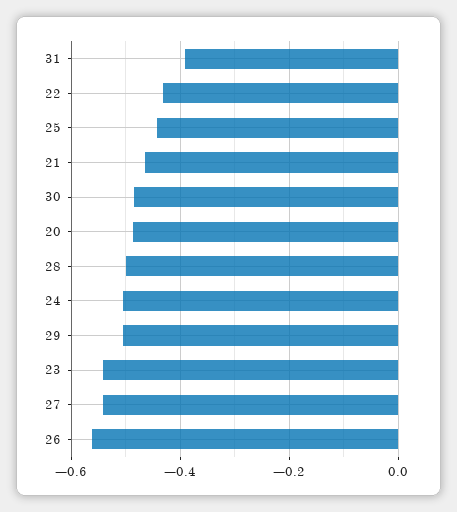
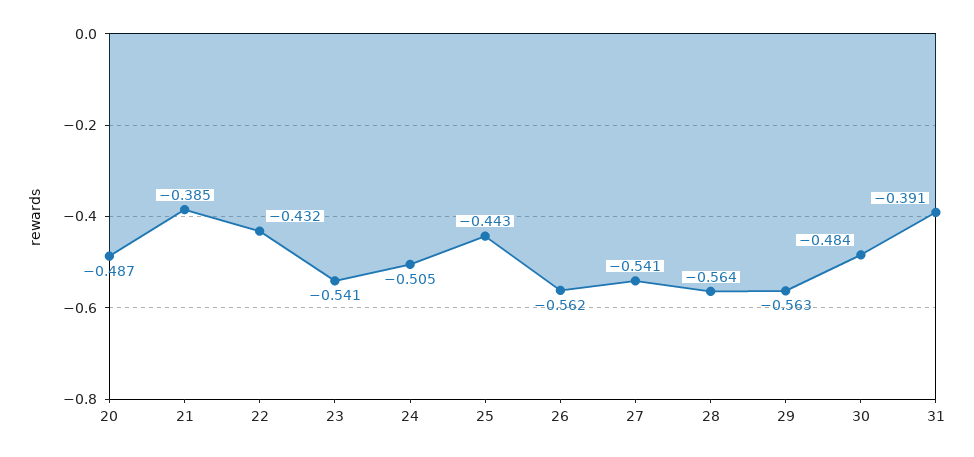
21: -0.46 -> -0.385
28: -0.5 -> -0.564
29: -0.5 -> -0.563

